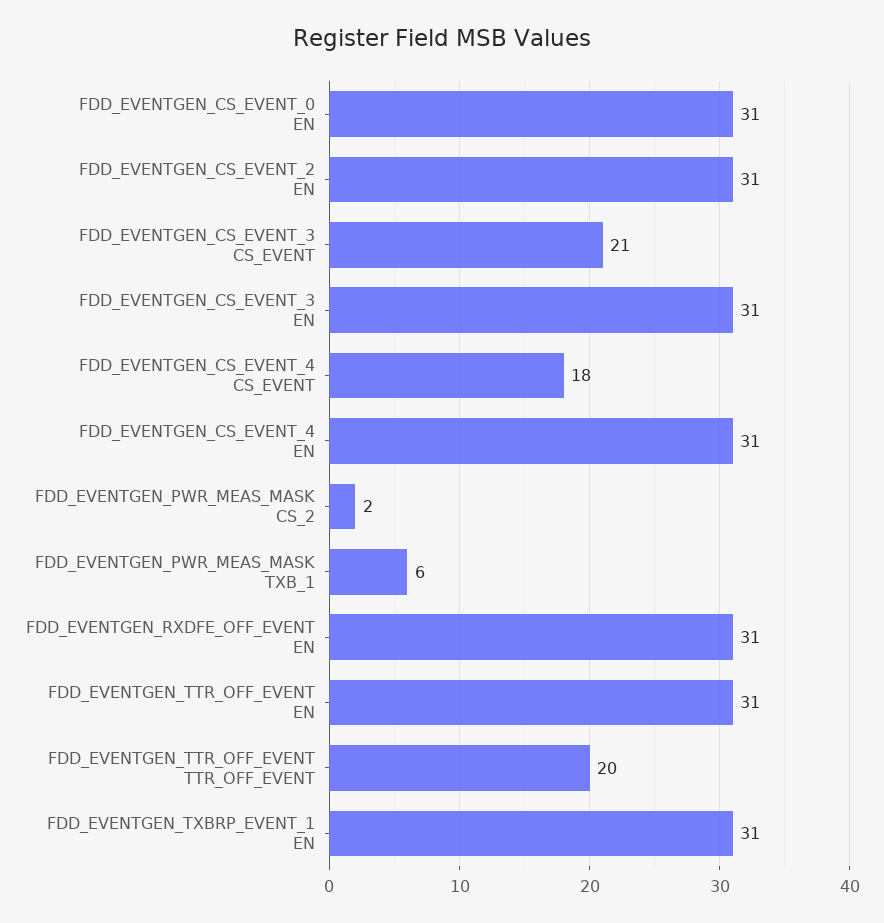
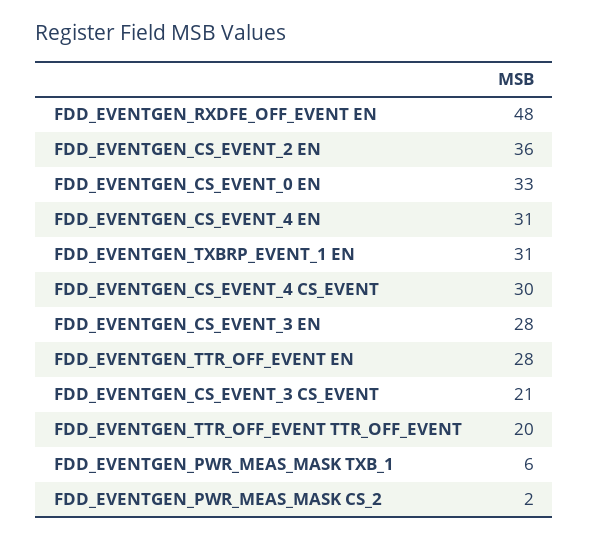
FDD_EVENTGEN_CS_EVENT_0 EN: 31 -> 33
FDD_EVENTGEN_CS_EVENT_2 EN: 31 -> 36
FDD_EVENTGEN_CS_EVENT_3 EN: 31 -> 28
FDD_EVENTGEN_CS_EVENT_4 CS_EVENT: 18 -> 30
FDD_EVENTGEN_RXDFE_OFF_EVENT EN: 31 -> 48
FDD_EVENTGEN_TTR_OFF_EVENT EN: 31 -> 28

